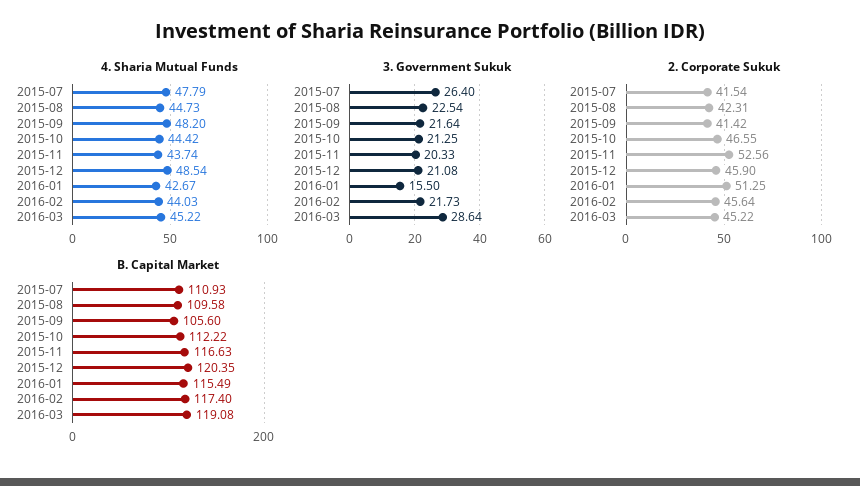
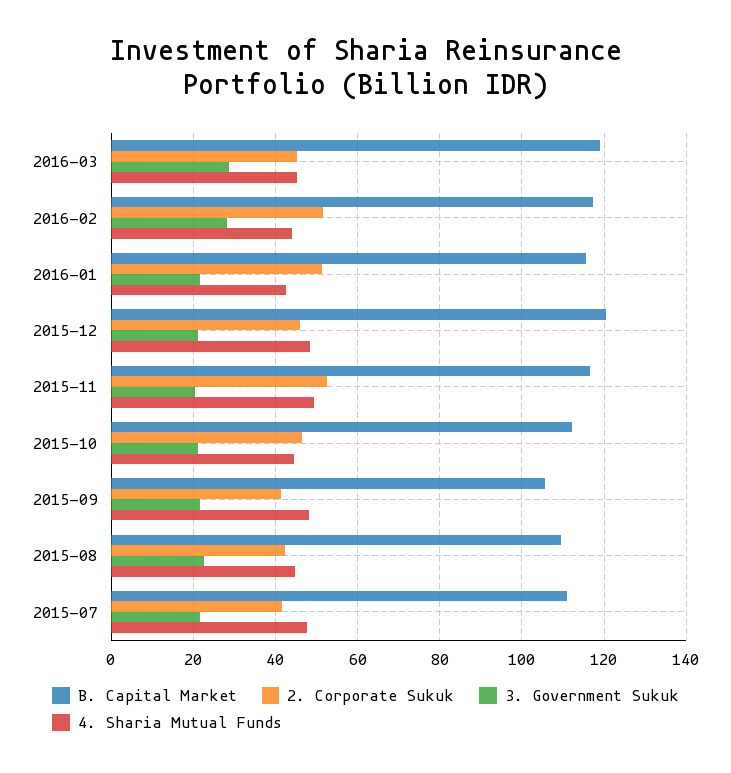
4. Sharia Mutual Funds, 2015-11: 43.74 -> 50
3. Government Sukuk, 2015-07: 26.4 -> 22
3. Government Sukuk, 2016-01: 15.5 -> 22
3. Government Sukuk, 2016-02: 21.73 -> 28
2. Corporate Sukuk, 2016-02: 45.64 -> 52

